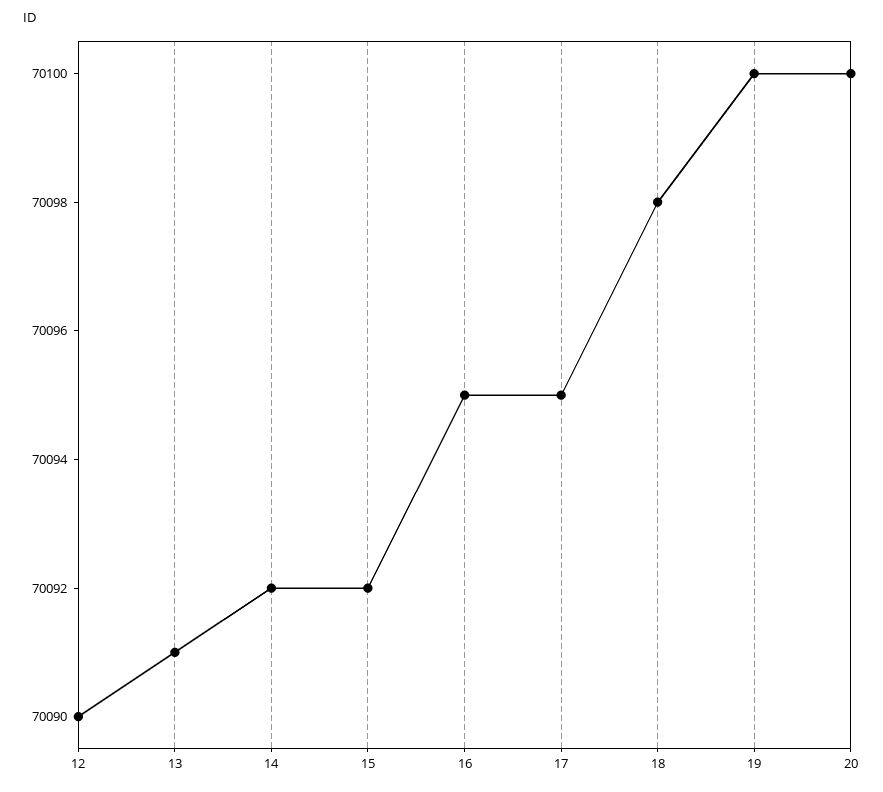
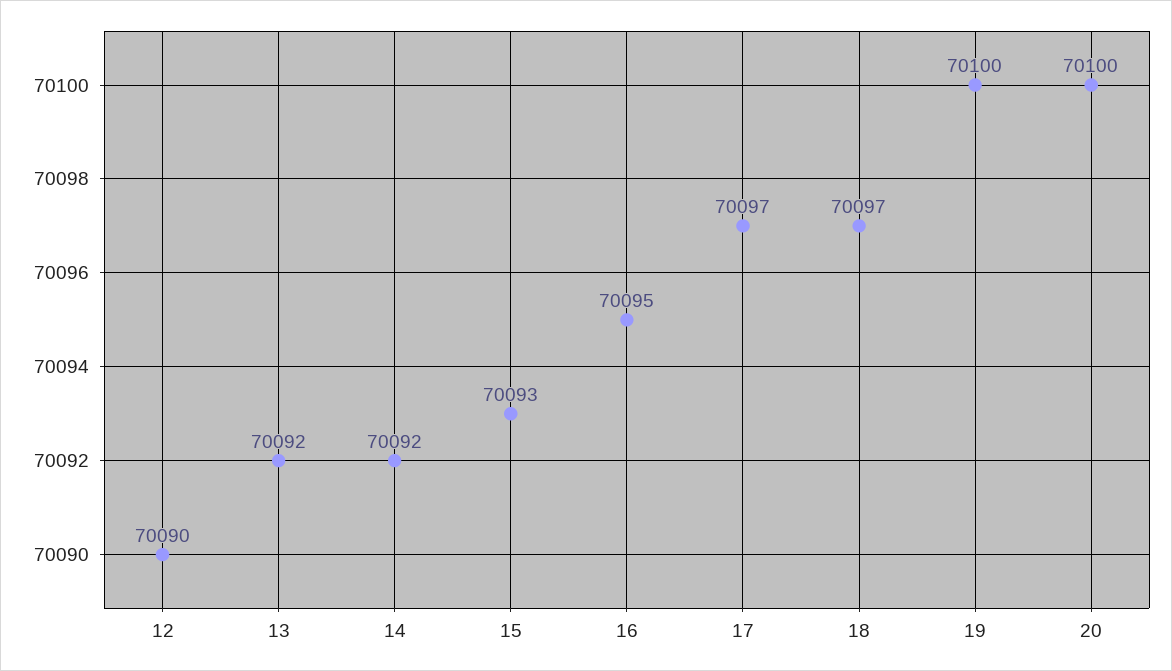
13: 70091 -> 70092
15: 70092 -> 70093
17: 70095 -> 70097
18: 70098 -> 70097

